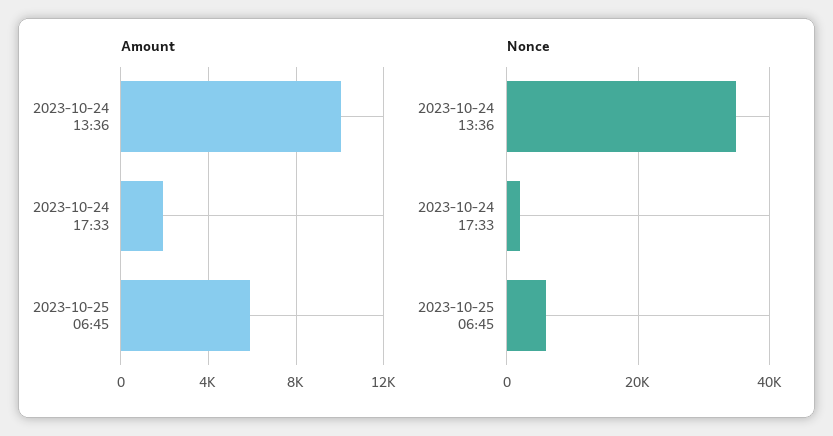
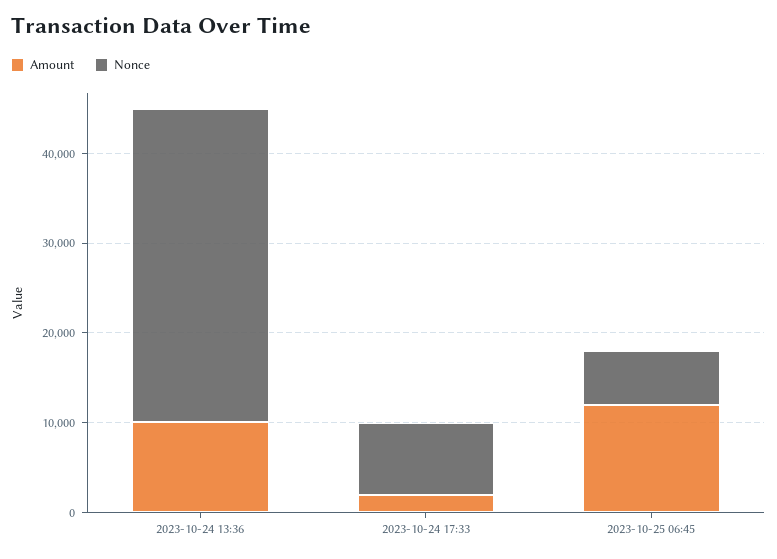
Amount, 2023-10-25 06:45: 6000 -> 12000
Nonce, 2023-10-24 17:33: 2000 -> 8000

